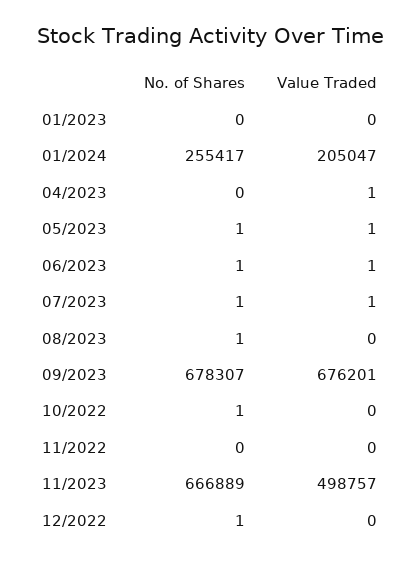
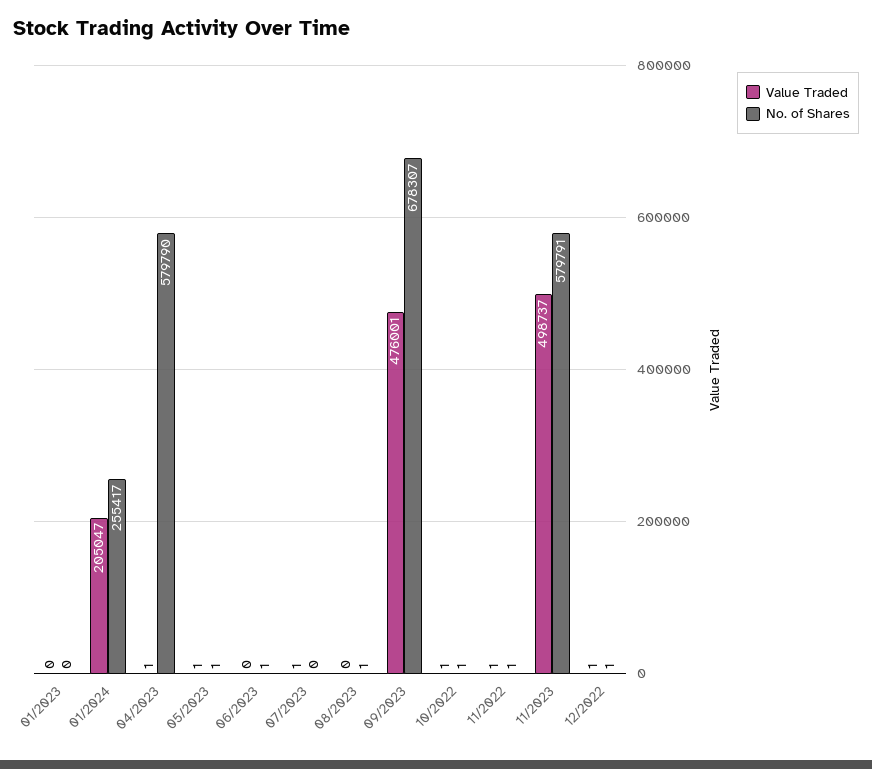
No. of Shares, 04/2023: 0 -> 579790
Value Traded, 06/2023: 1 -> 0
No. of Shares, 07/2023: 1 -> 0
Value Traded, 09/2023: 676201 -> 476001
Value Traded, 10/2022: 0 -> 1
No. of Shares, 11/2022: 0 -> 1
Value Traded, 11/2022: 0 -> 1
No. of Shares, 11/2023: 666889 -> 579791
Value Traded, 11/2023: 498757 -> 498737
Value Traded, 12/2022: 0 -> 1

